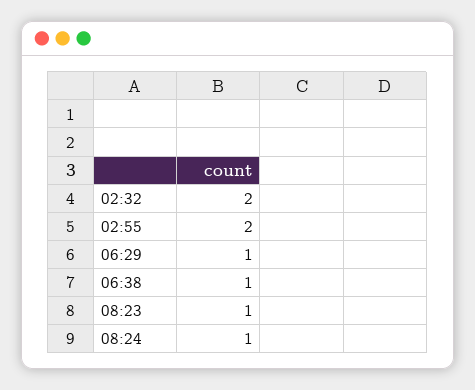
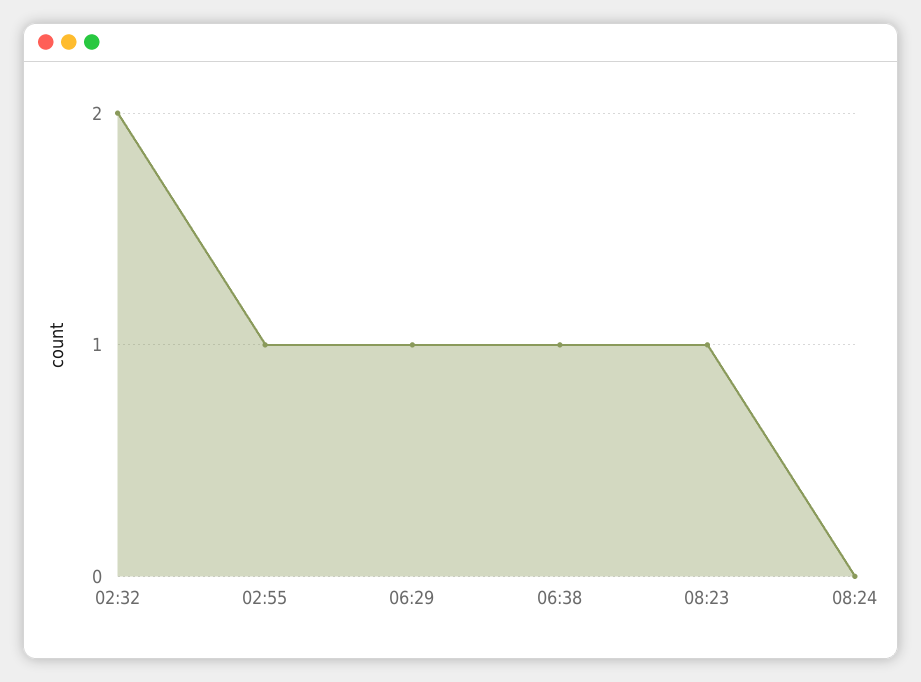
02:55: 2 -> 1
08:24: 1 -> 0

